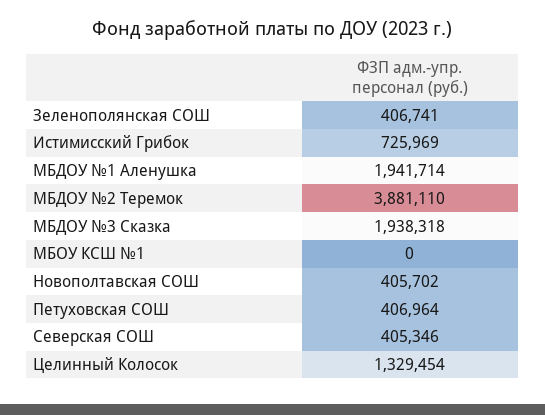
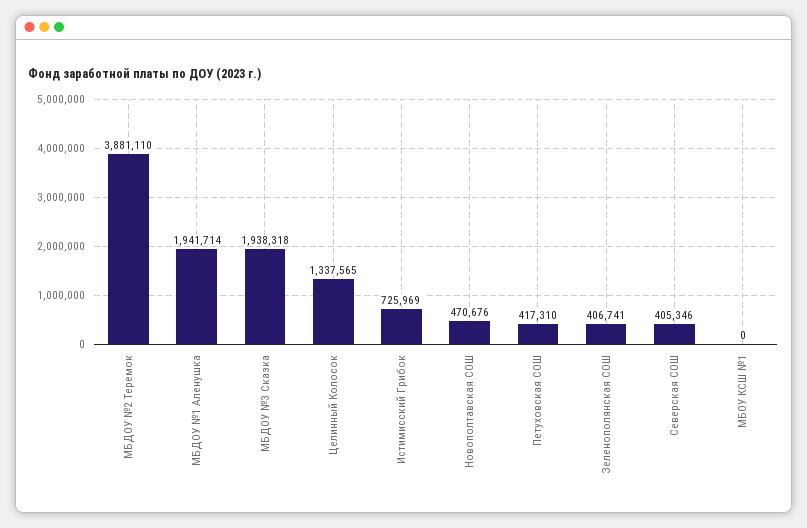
Новополтавская СОШ: 405702 -> 470676
Петуховская СОШ: 406964 -> 417310
Целинный Колосок: 1329454 -> 1337565

